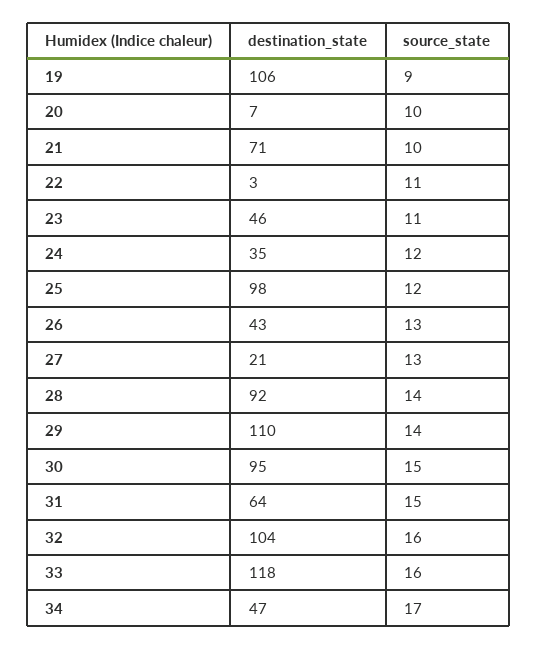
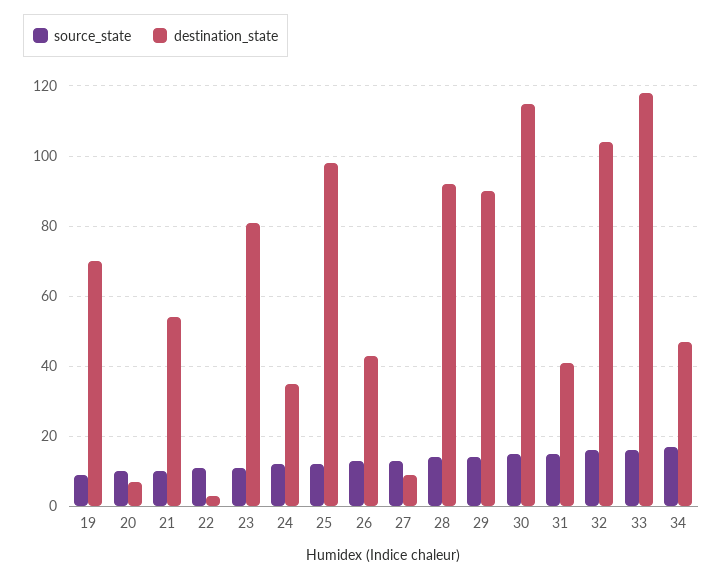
destination_state, 19: 106 -> 70
destination_state, 21: 71 -> 55
destination_state, 23: 46 -> 80
destination_state, 27: 21 -> 10
destination_state, 29: 110 -> 90
destination_state, 30: 95 -> 115
destination_state, 31: 64 -> 40

